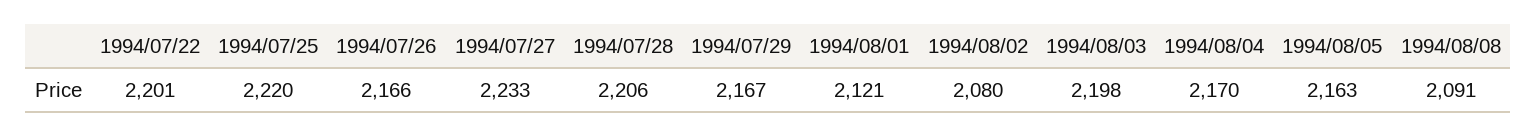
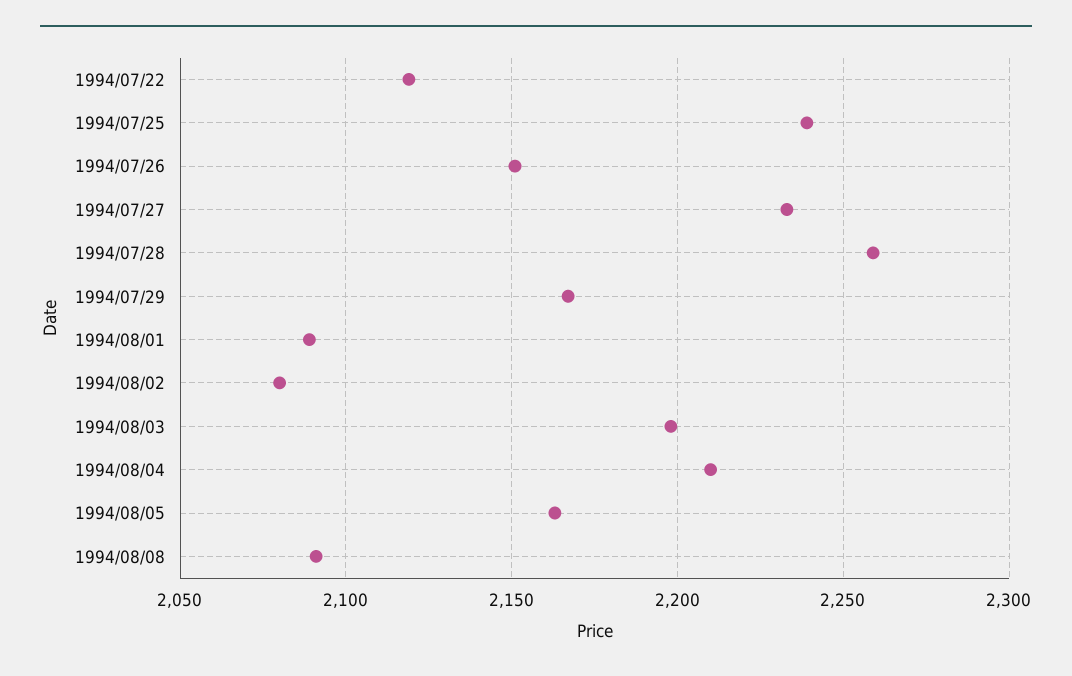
1994/07/22: 2201 -> 2120
1994/07/25: 2220 -> 2240
1994/07/26: 2166 -> 2150
1994/07/28: 2206 -> 2260
1994/08/01: 2121 -> 2090
1994/08/04: 2170 -> 2210

